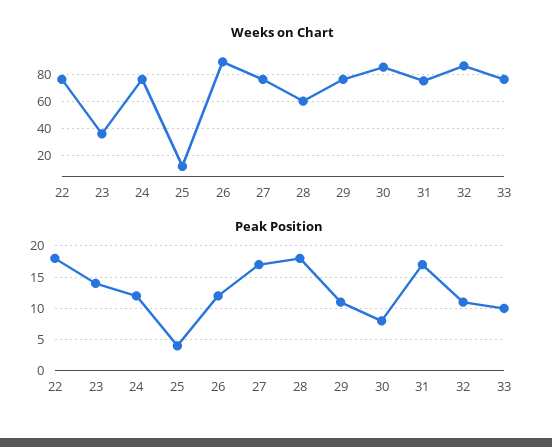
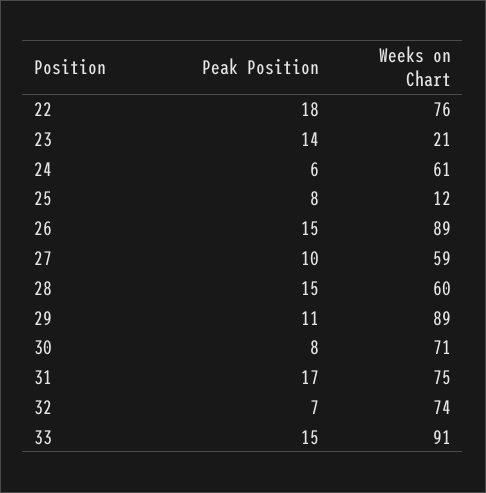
Weeks on Chart, 23: 35 -> 21
Weeks on Chart, 24: 75 -> 61
Weeks on Chart, 27: 75 -> 59
Weeks on Chart, 29: 75 -> 89
Weeks on Chart, 30: 85 -> 71
Weeks on Chart, 32: 85 -> 74
Weeks on Chart, 33: 75 -> 91
Peak Position, 24: 12 -> 6
Peak Position, 25: 4 -> 8
Peak Position, 26: 12 -> 15
Peak Position, 27: 17 -> 10
Peak Position, 28: 18 -> 15
Peak Position, 32: 11 -> 7
Peak Position, 33: 10 -> 15

